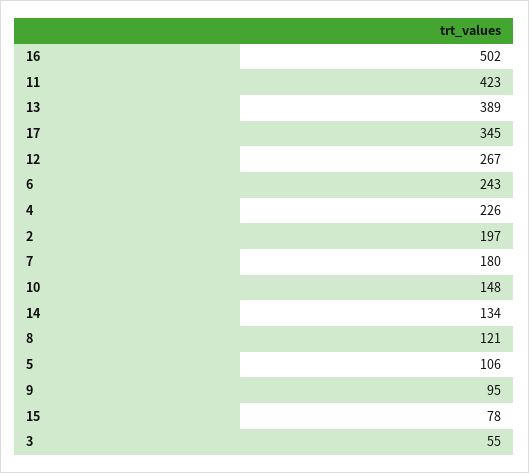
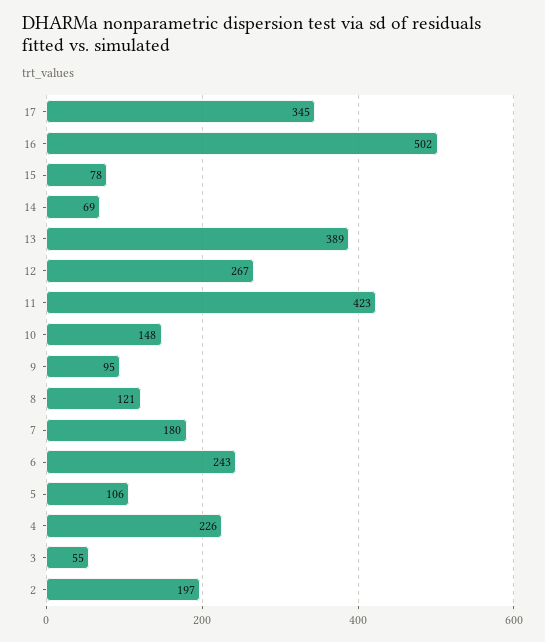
14: 134 -> 69

